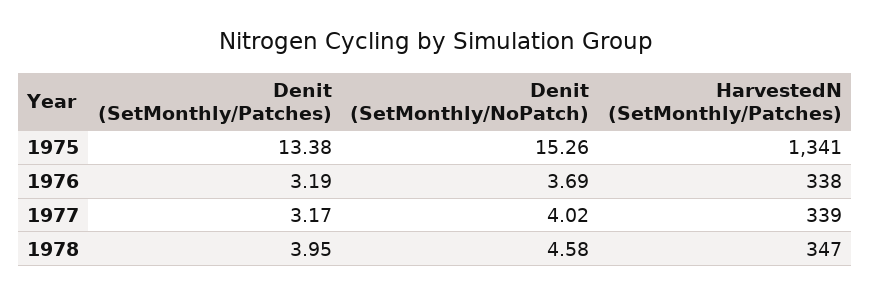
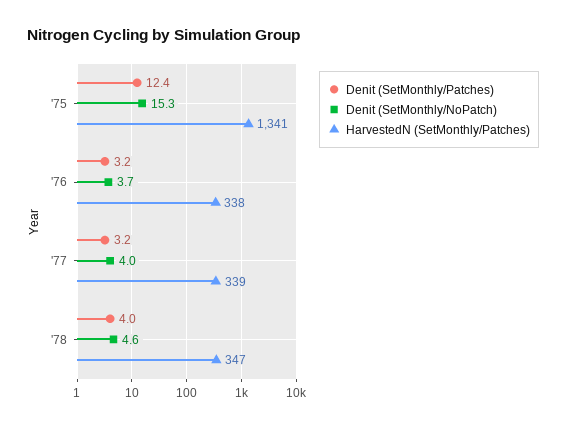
Denit (SetMonthly/Patches), 1975: 13.38 -> 12.4

